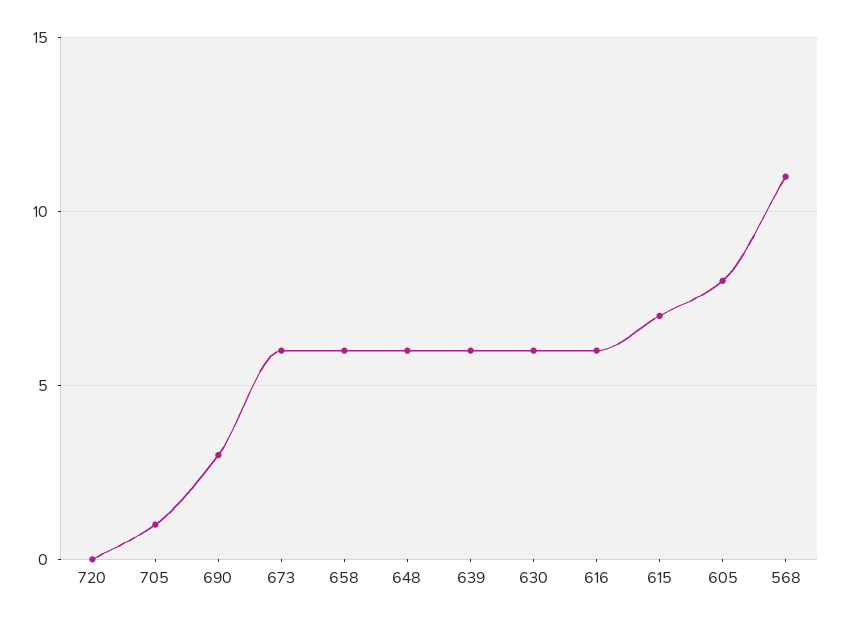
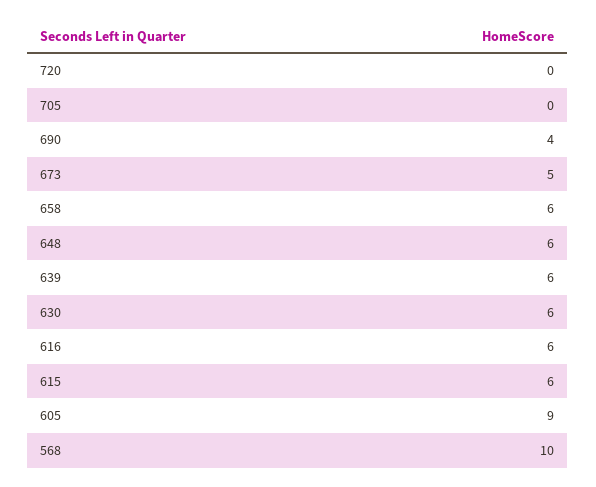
705: 1 -> 0
690: 3 -> 4
673: 6 -> 5
615: 7 -> 6
605: 8 -> 9
568: 11 -> 10

